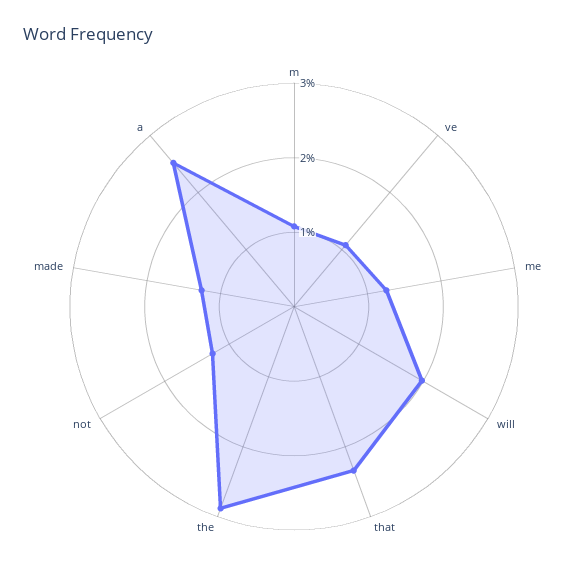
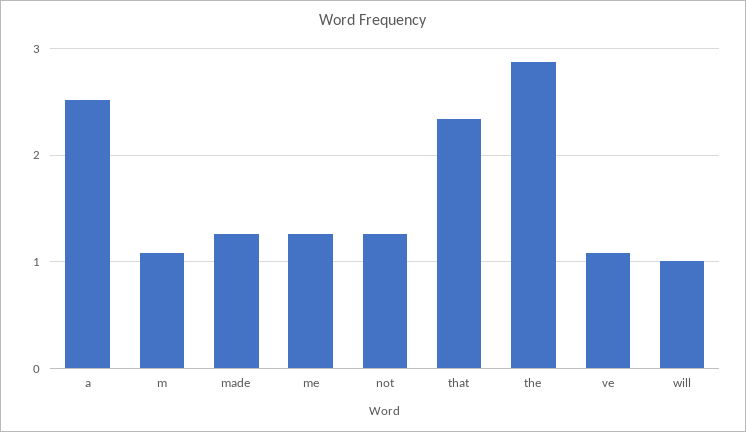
will: 2 -> 1

